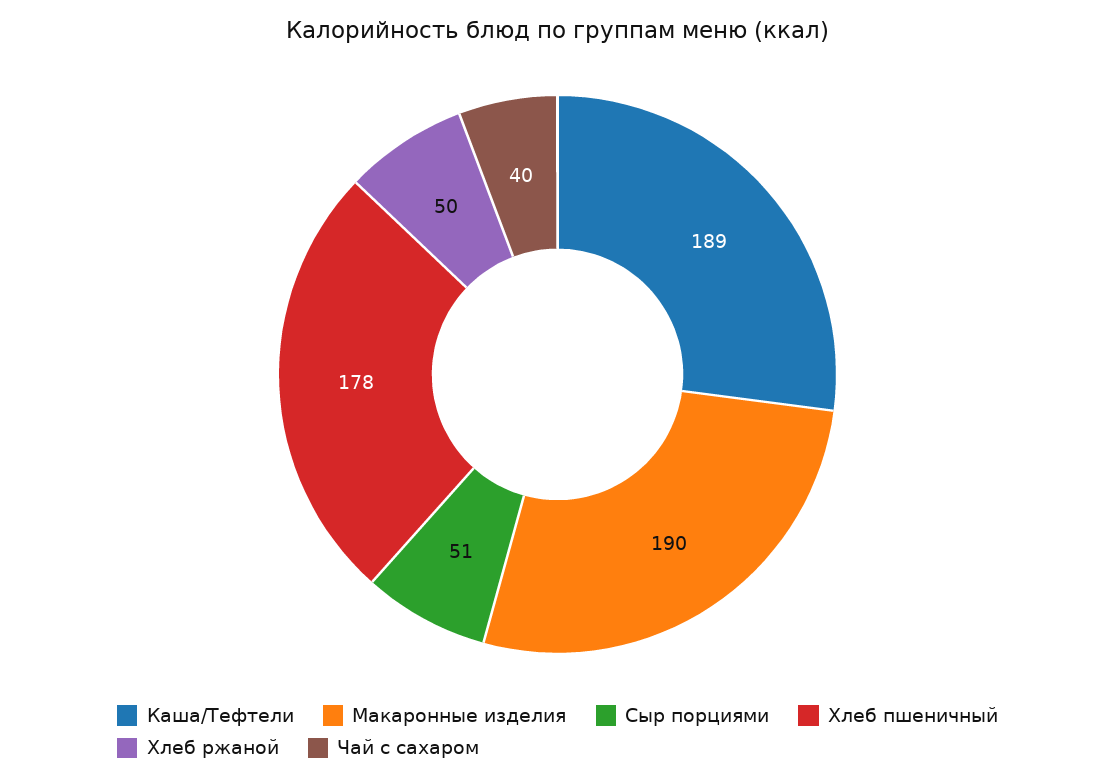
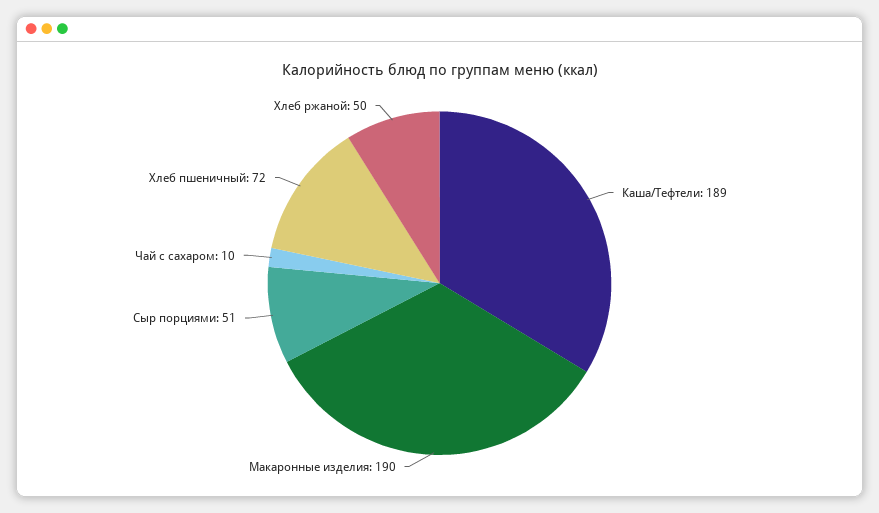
Хлеб пшеничный: 178 -> 72
Чай с сахаром: 40 -> 10

